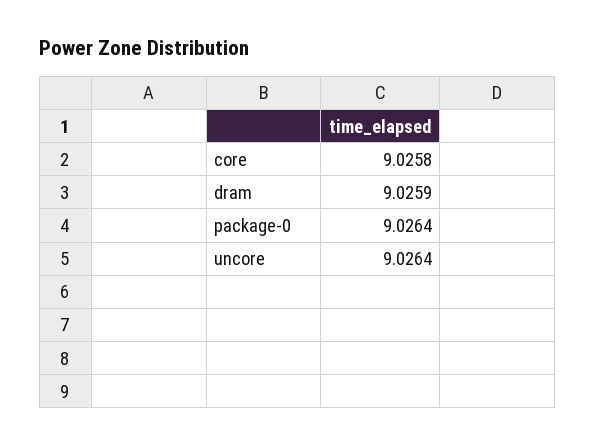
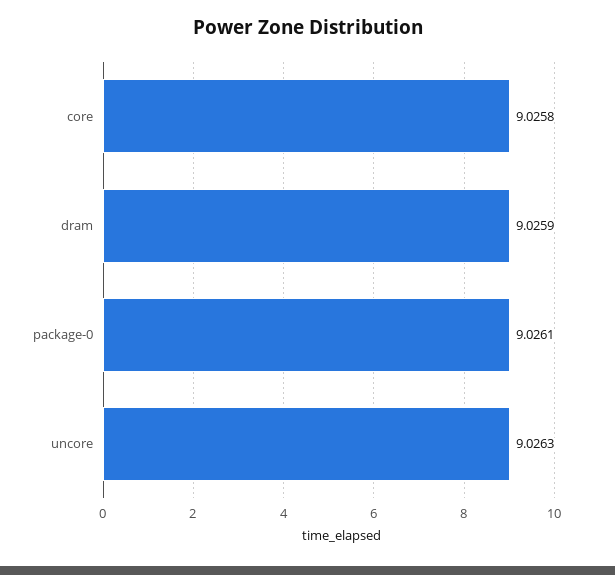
package-0: 9.0264 -> 9.0261
uncore: 9.0264 -> 9.0263

